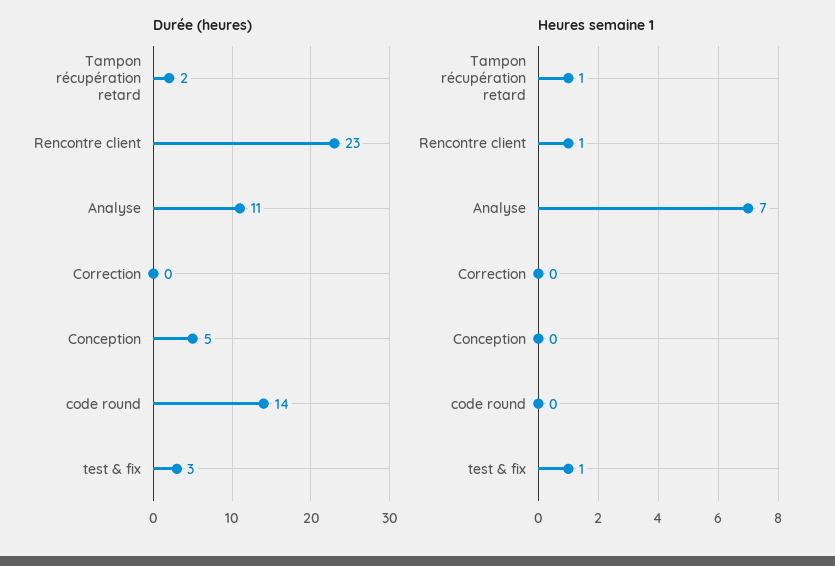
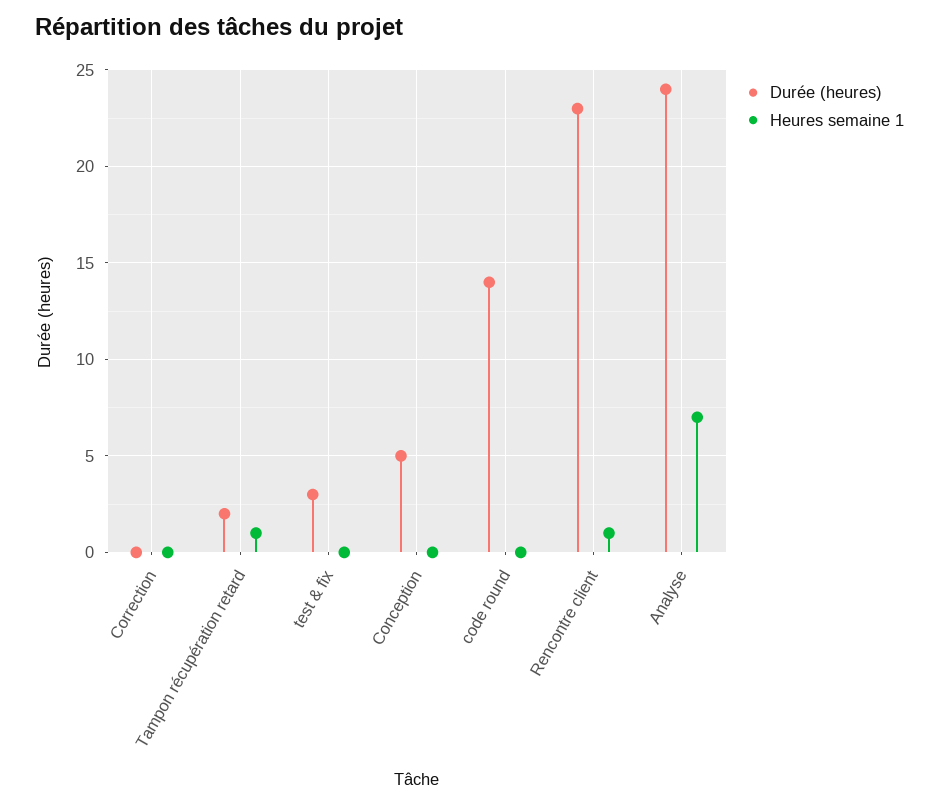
Durée (heures), Analyse: 11 -> 24
Heures semaine 1, test & fix: 1 -> 0

